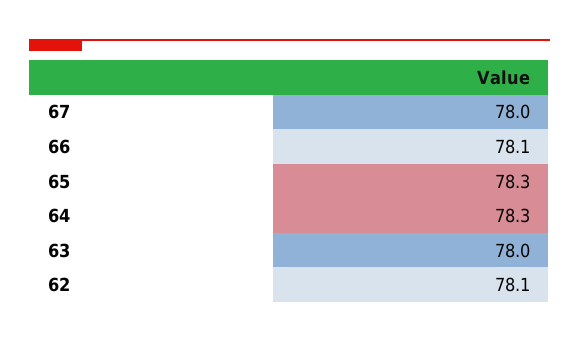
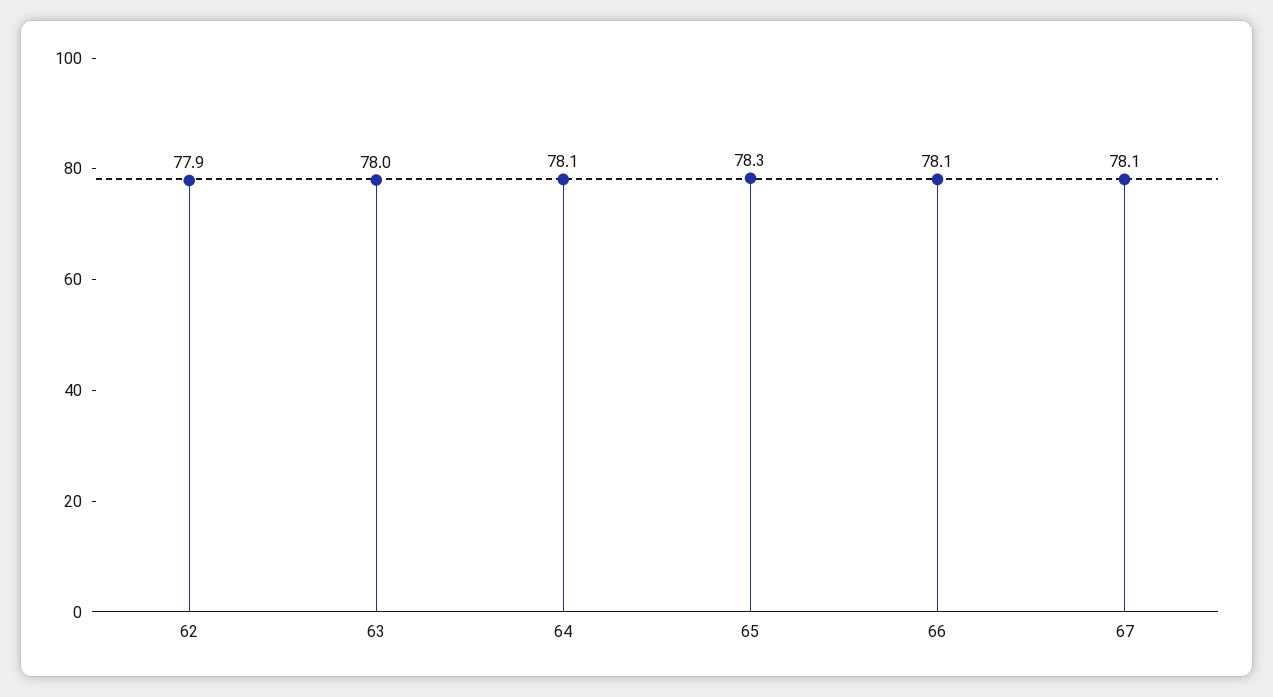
67: 78 -> 78.1
64: 78.3 -> 78.1
62: 78.1 -> 77.9

